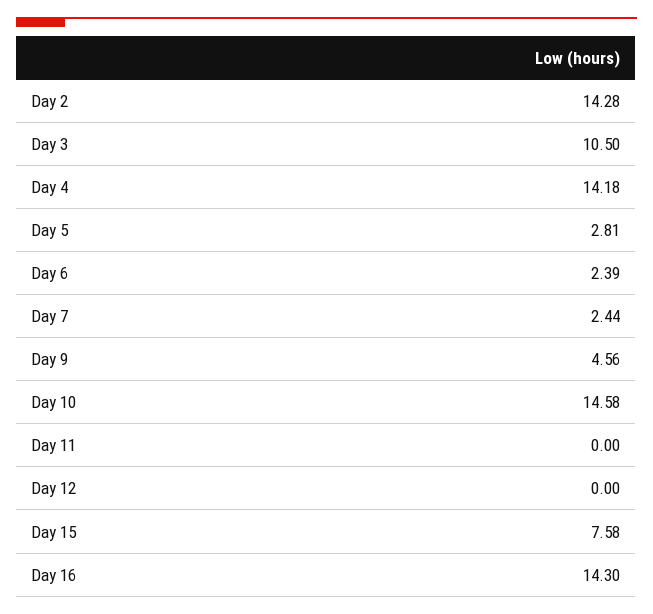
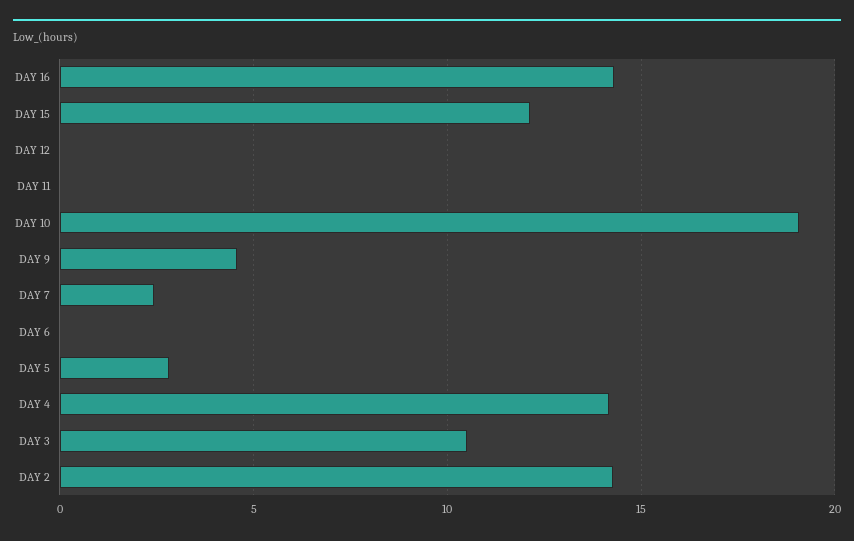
Day 6: 2.39 -> 0
Day 10: 14.58 -> 19
Day 15: 7.58 -> 12

